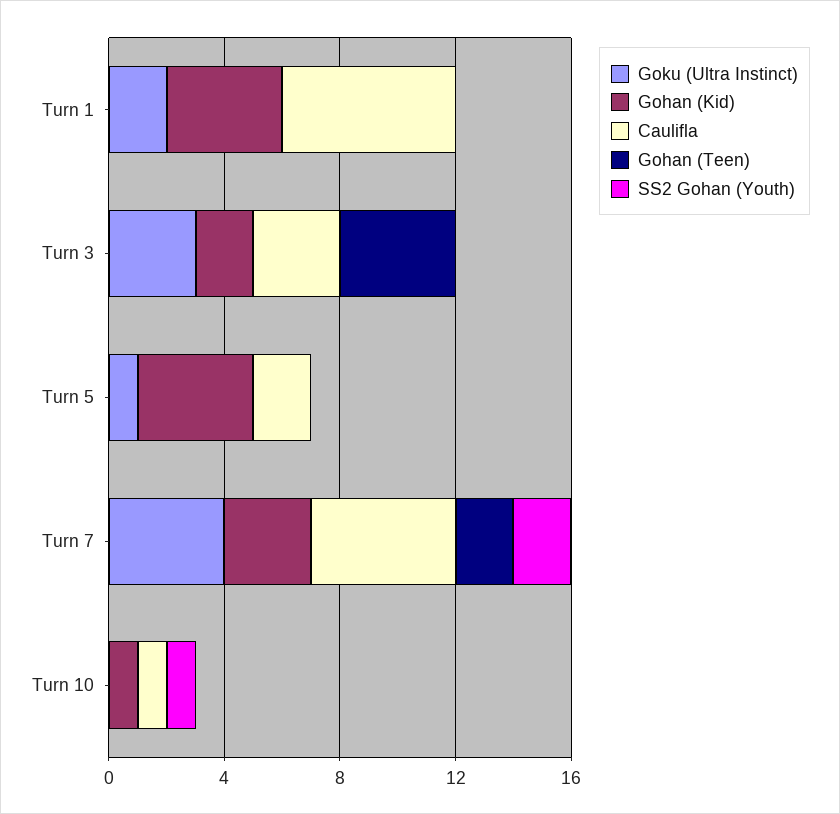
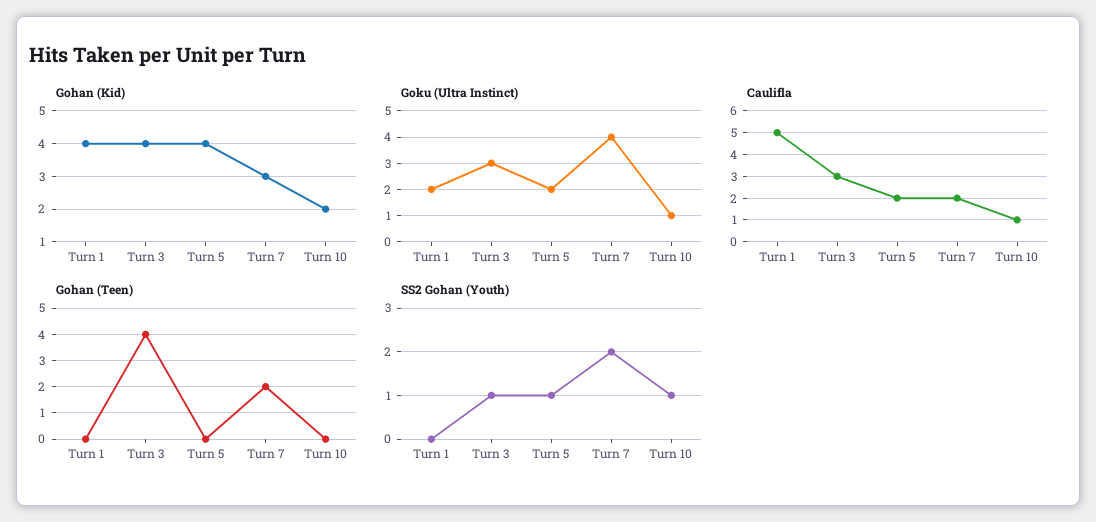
Caulifla, Turn 1: 6 -> 5
Gohan (Kid), Turn 3: 2 -> 4
SS2 Gohan (Youth), Turn 3: 0 -> 1
Goku (Ultra Instinct), Turn 5: 1 -> 2
SS2 Gohan (Youth), Turn 5: 0 -> 1
Caulifla, Turn 7: 5 -> 2
Goku (Ultra Instinct), Turn 10: 0 -> 1
Gohan (Kid), Turn 10: 1 -> 2

